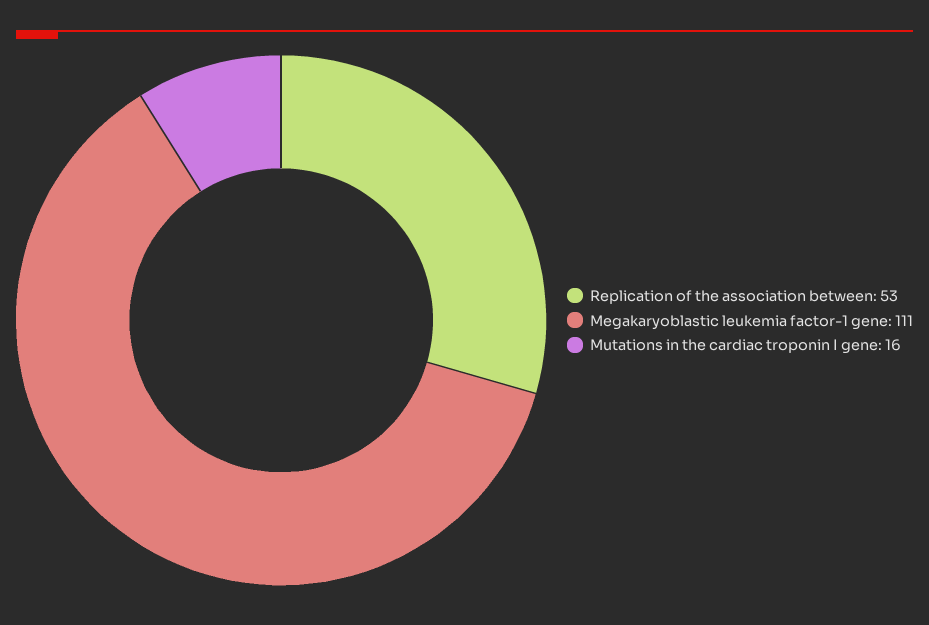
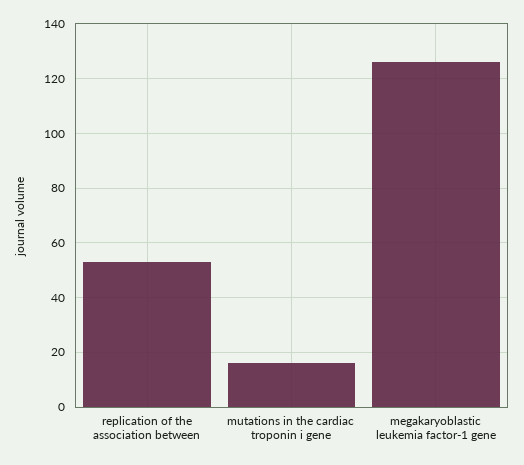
Megakaryoblastic leukemia factor-1 gene: 111 -> 125

